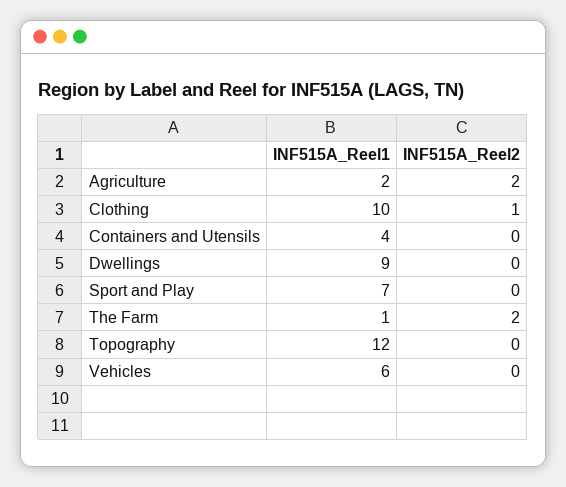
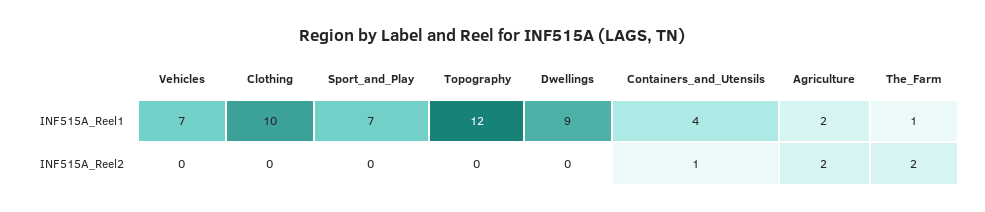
INF515A_Reel2, Clothing: 1 -> 0
INF515A_Reel2, Containers and Utensils: 0 -> 1
INF515A_Reel1, Vehicles: 6 -> 7

